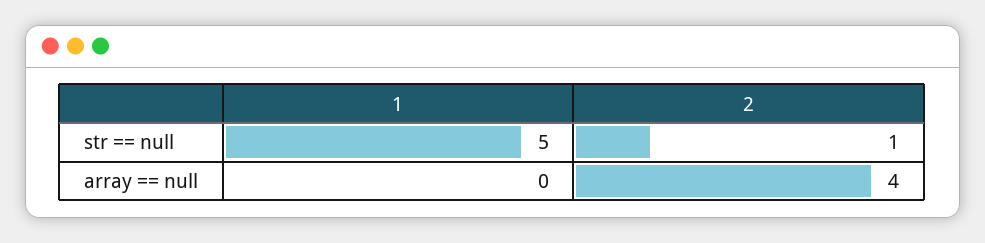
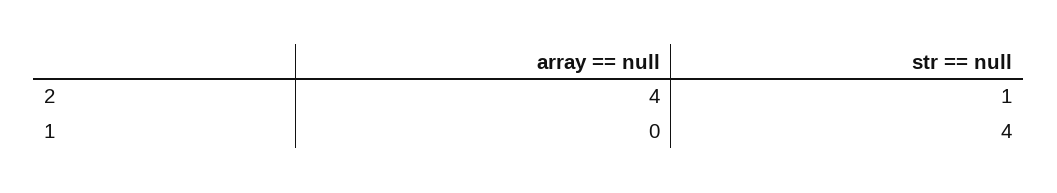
1, str == null: 5 -> 4

